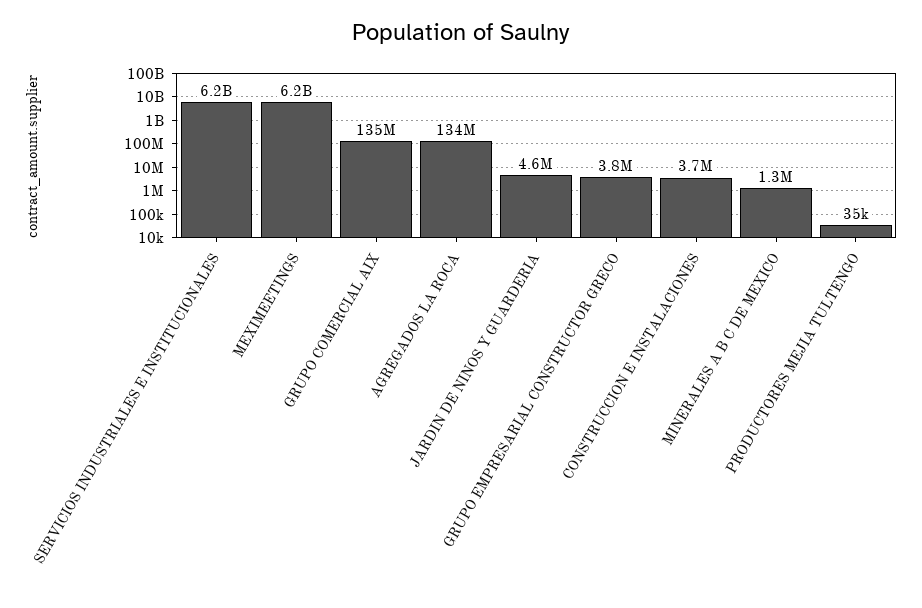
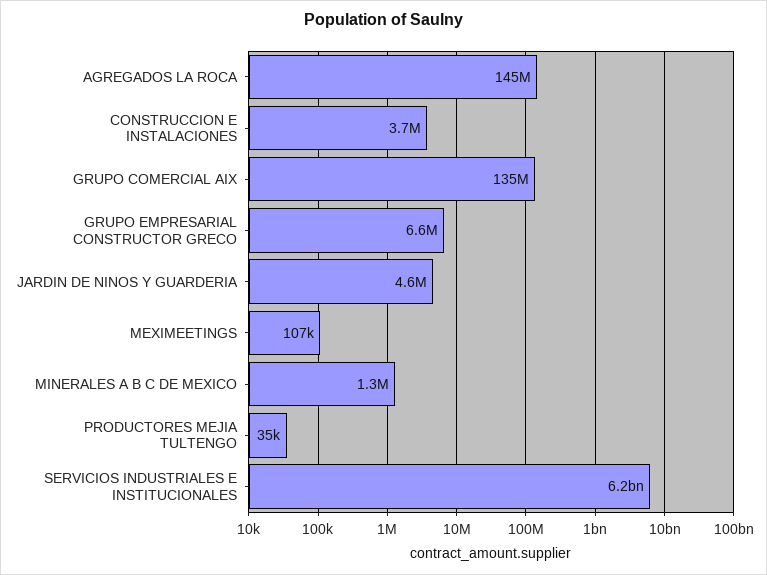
MEXIMEETINGS: 6200000000 -> 107000
AGREGADOS LA ROCA: 134000000 -> 145000000
GRUPO EMPRESARIAL CONSTRUCTOR GRECO: 3800000 -> 6600000

